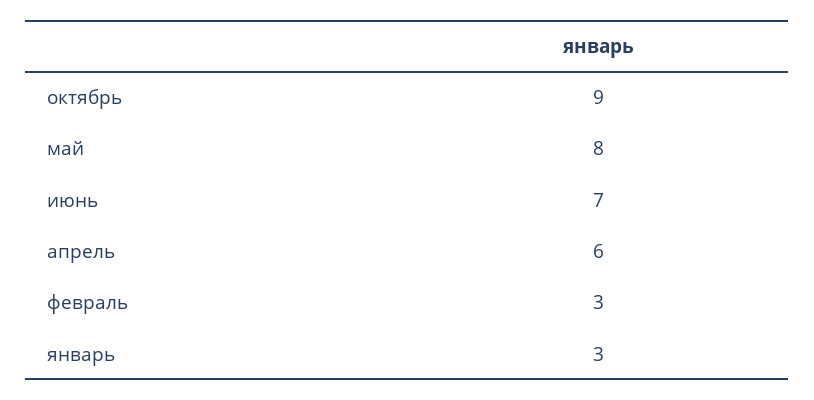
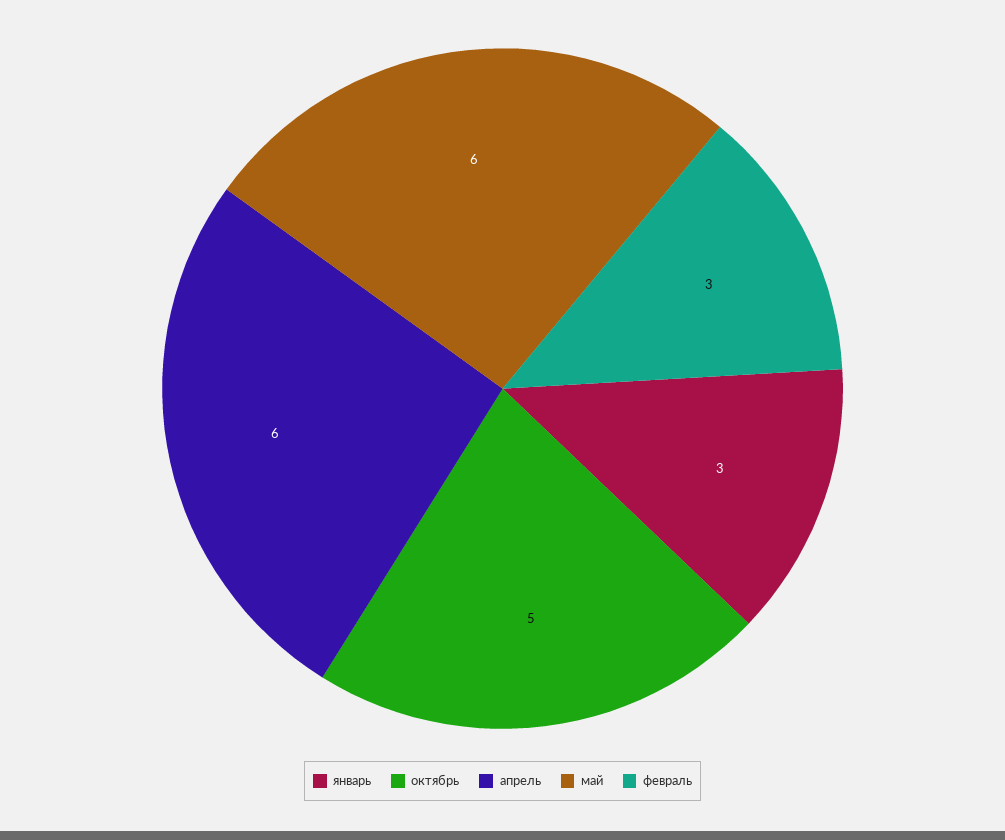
октябрь: 9 -> 5
май: 8 -> 6
июнь: 7 -> none

